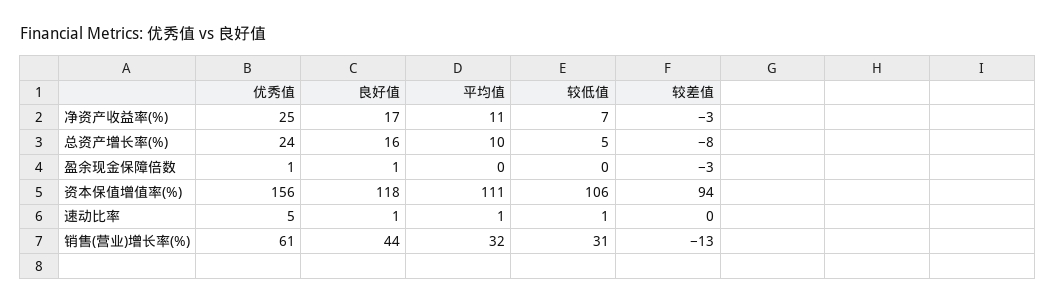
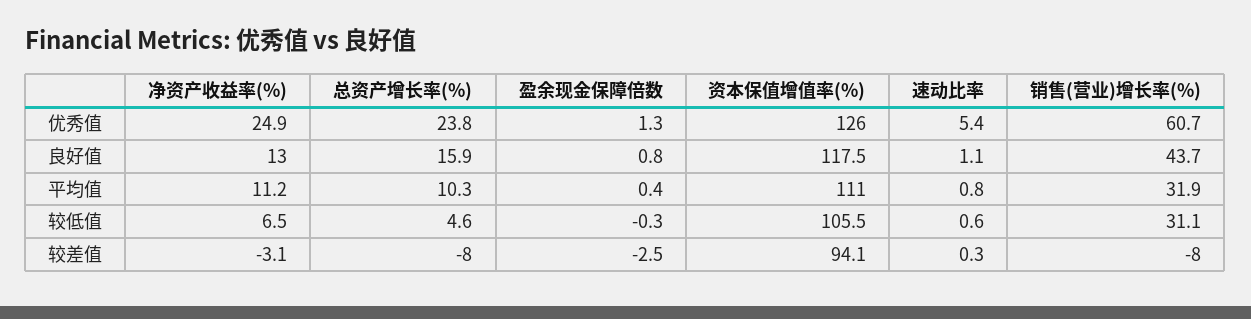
良好值, 净资产收益率(%): 17 -> 13
优秀值, 资本保值增值率(%): 156 -> 126
较差值, 销售(营业)增长率(%): -13 -> -8

